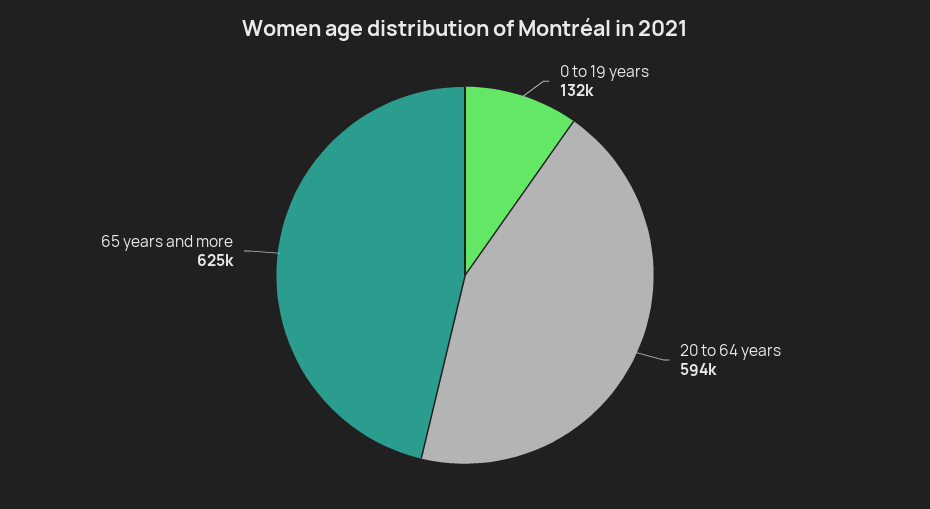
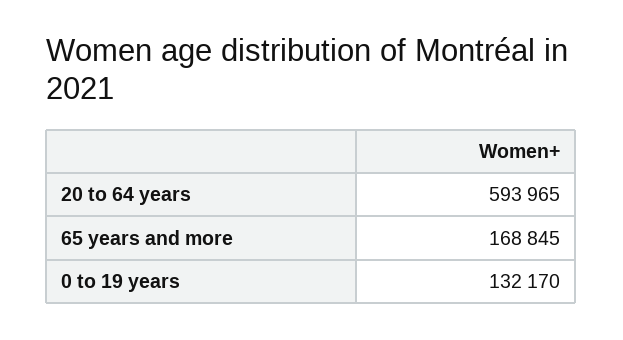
65 years and more: 625000 -> 168845

